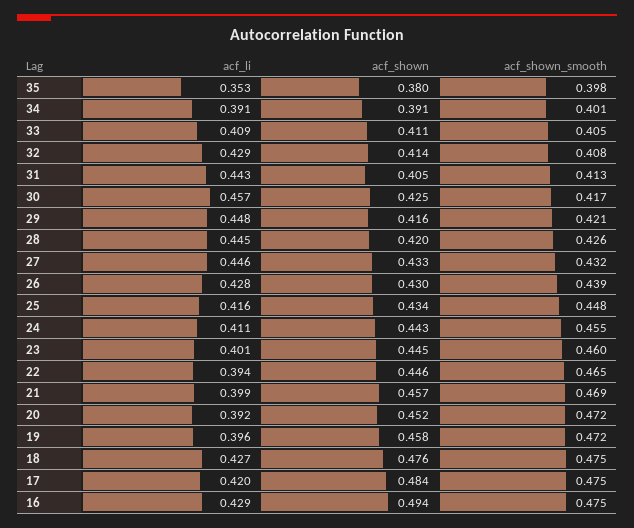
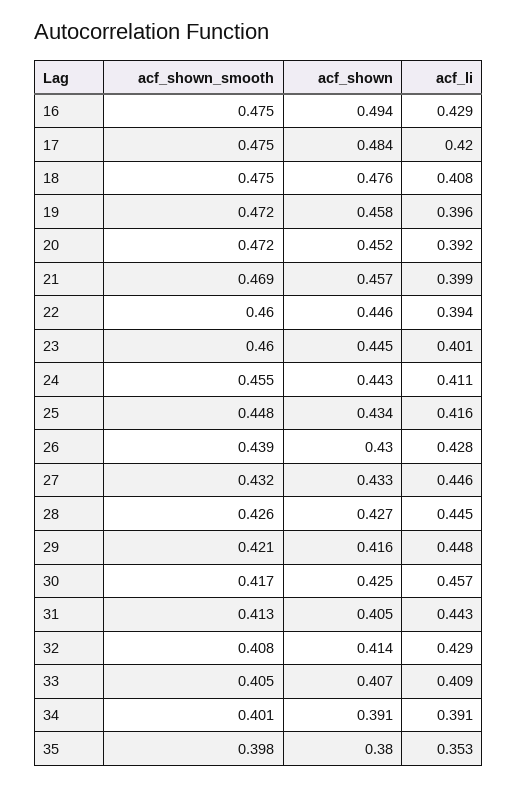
acf_shown, 33: 0.411 -> 0.407
acf_shown, 28: 0.42 -> 0.427
acf_shown_smooth, 22: 0.465 -> 0.46
acf_li, 18: 0.427 -> 0.408

